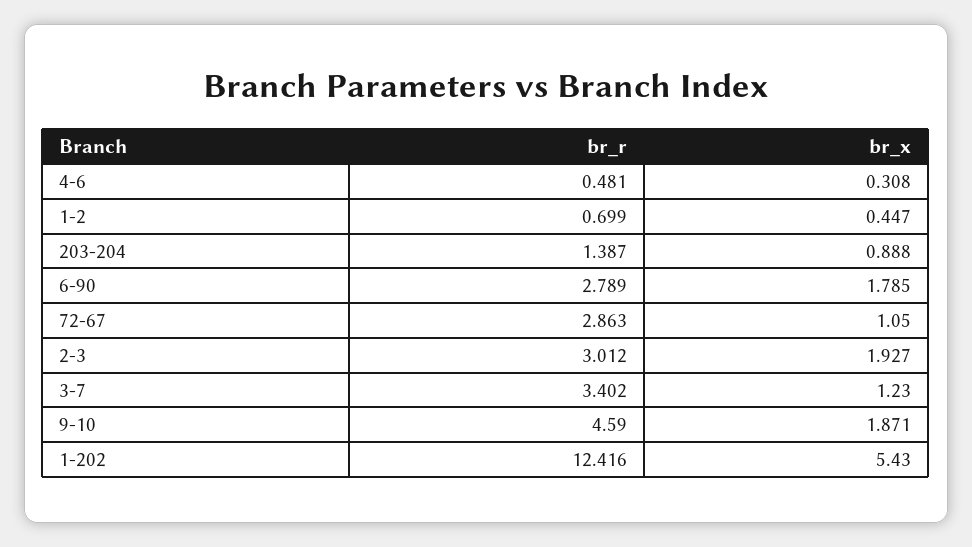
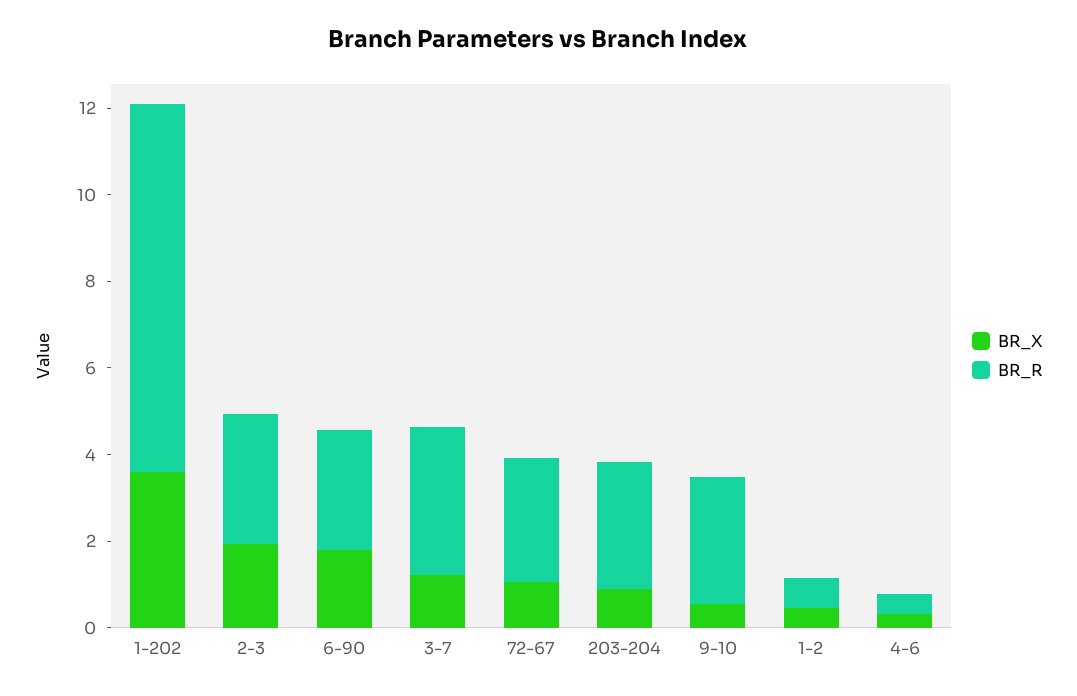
br_r, 203-204: 1.387 -> 3
br_r, 9-10: 4.59 -> 3
br_x, 9-10: 1.871 -> 0.5
br_r, 1-202: 12.416 -> 8.5
br_x, 1-202: 5.43 -> 3.5

